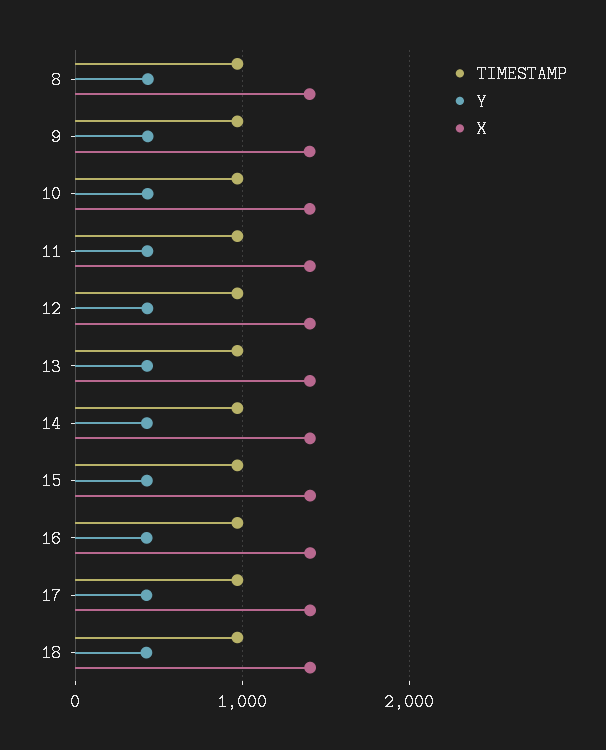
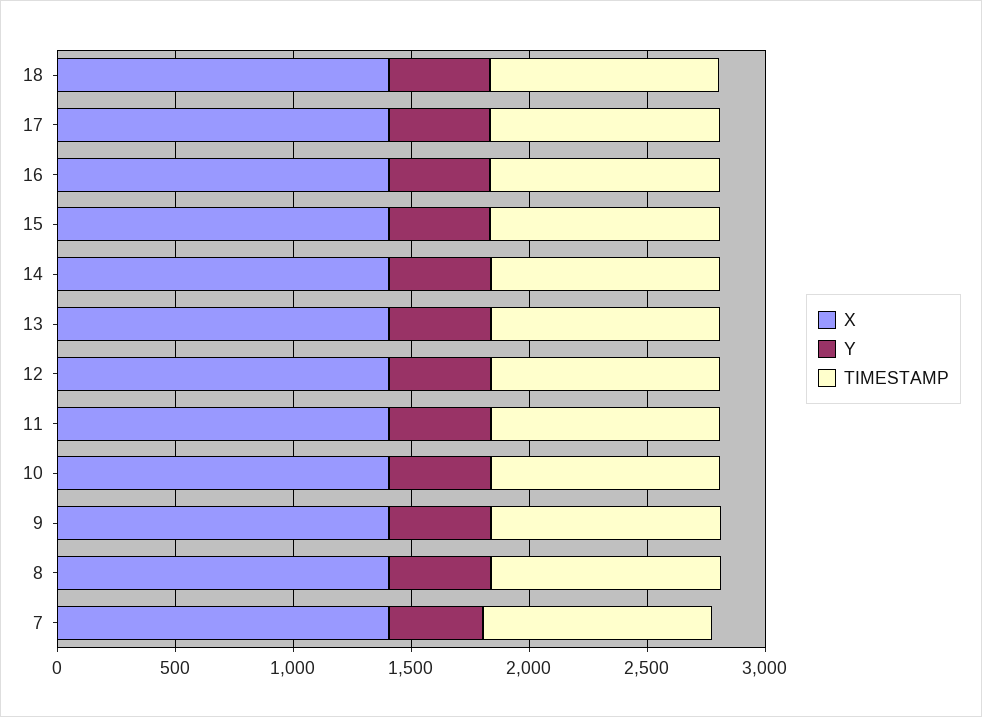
X, 7: none -> 1400
Y, 7: none -> 400
TIMESTAMP, 7: none -> 1000

